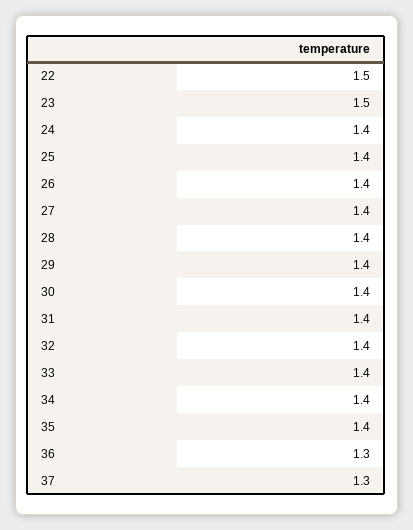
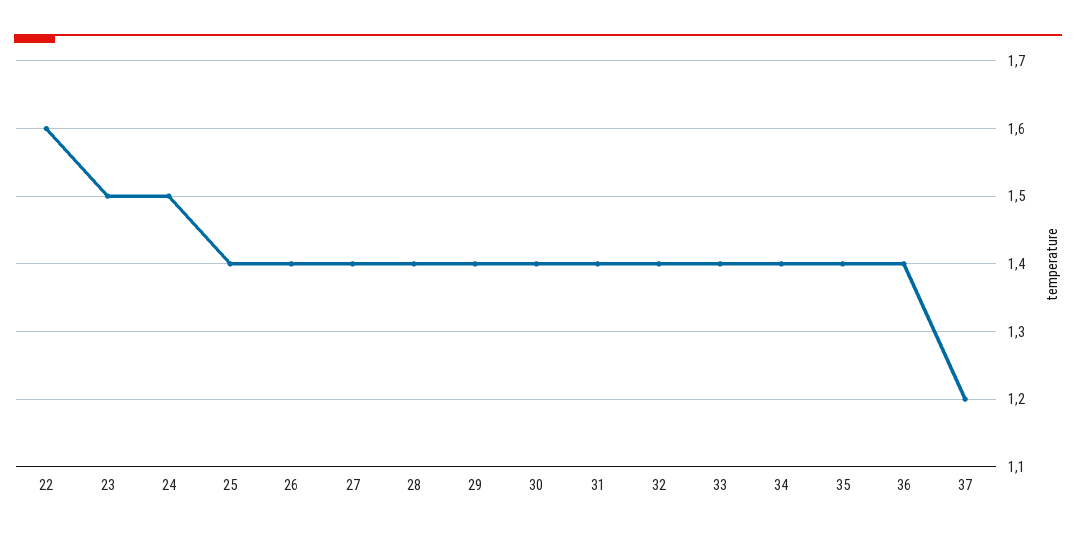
22: 1.5 -> 1.6
24: 1.4 -> 1.5
36: 1.3 -> 1.4
37: 1.3 -> 1.2

